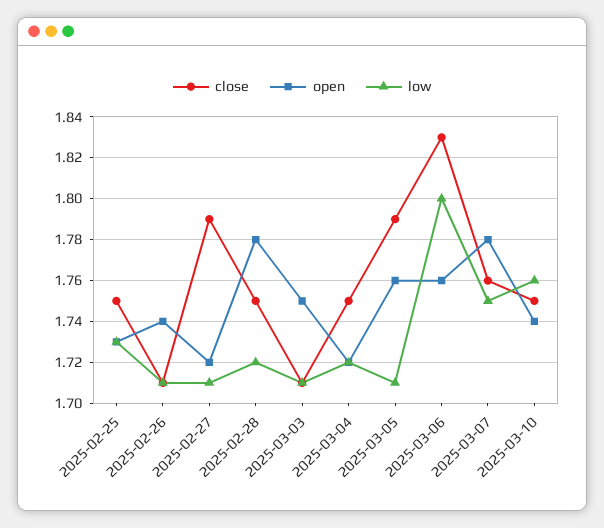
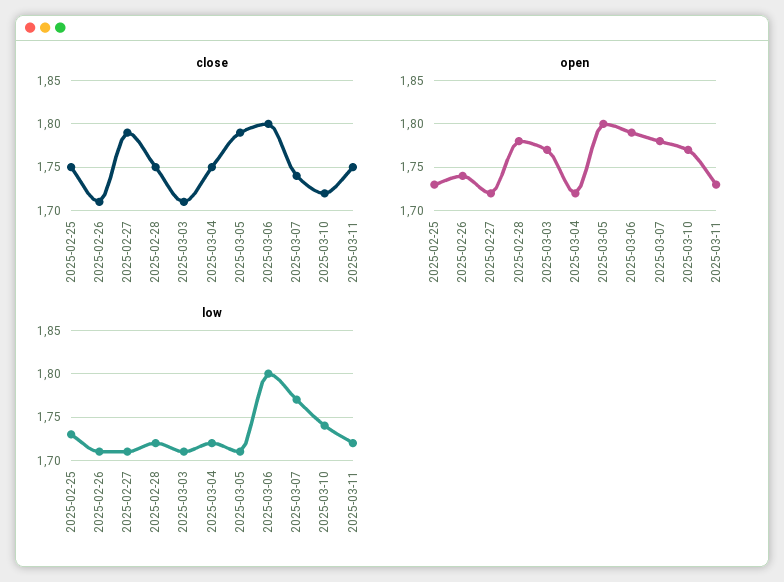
open, 2025-03-03: 1.75 -> 1.77
open, 2025-03-05: 1.76 -> 1.8
close, 2025-03-06: 1.83 -> 1.8
open, 2025-03-06: 1.76 -> 1.79
close, 2025-03-07: 1.76 -> 1.74
low, 2025-03-07: 1.75 -> 1.77
close, 2025-03-10: 1.75 -> 1.72
open, 2025-03-10: 1.74 -> 1.77
low, 2025-03-10: 1.76 -> 1.74
close, 2025-03-11: none -> 1.75
open, 2025-03-11: none -> 1.73
low, 2025-03-11: none -> 1.72

